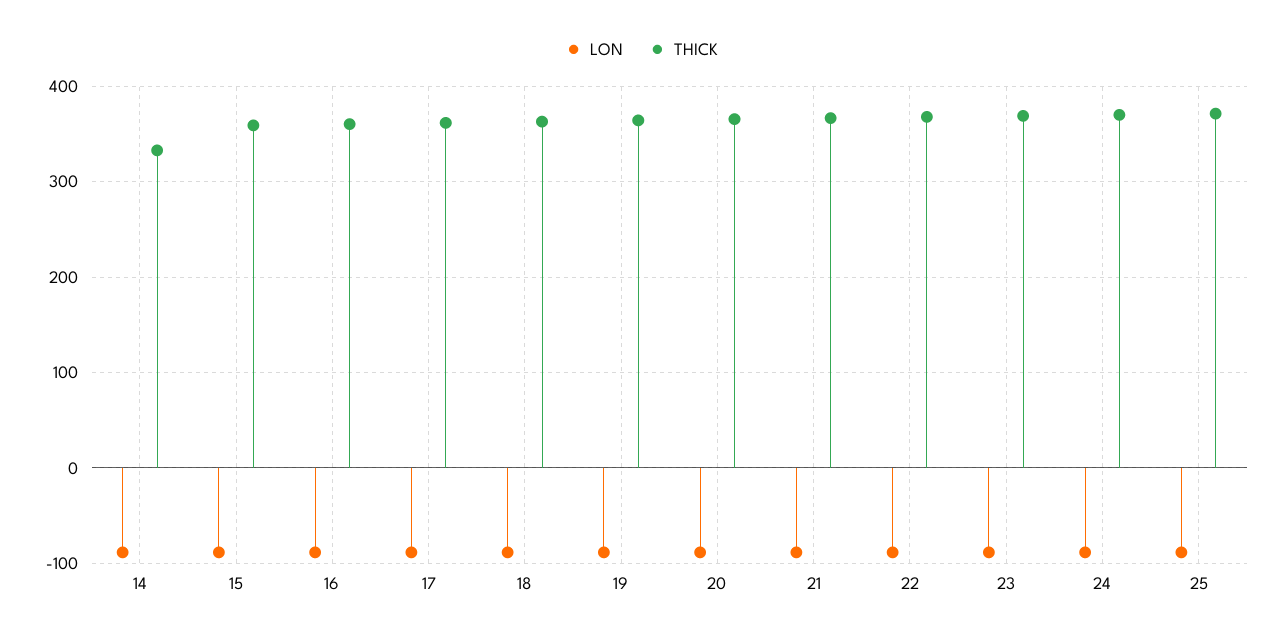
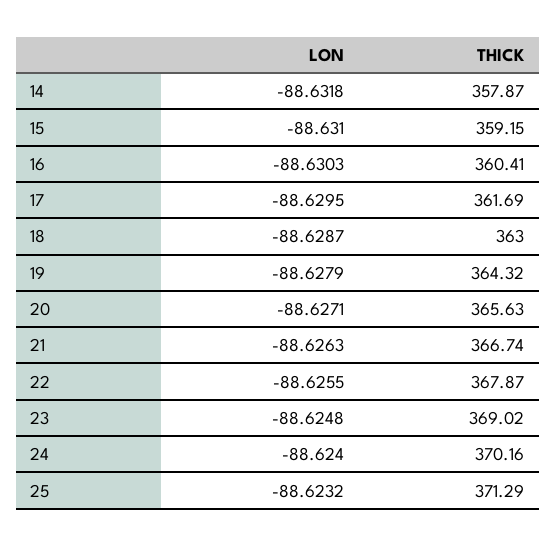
THICK, 14: 330 -> 357.87

